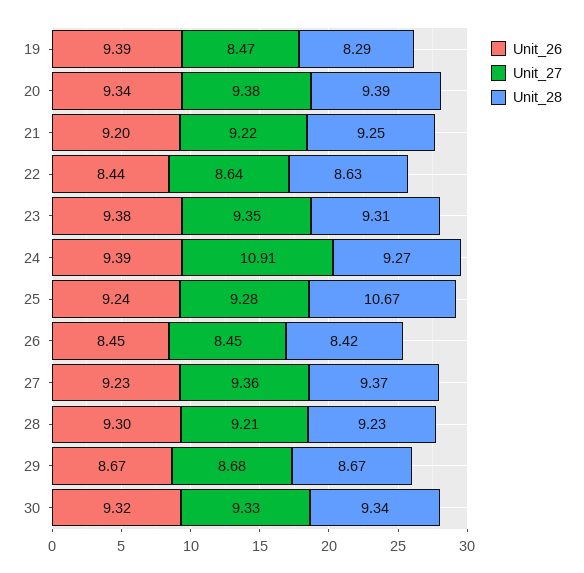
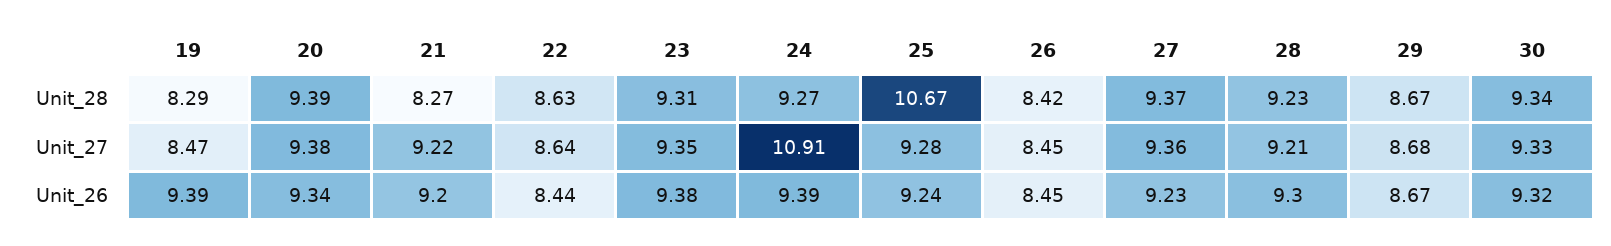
Unit_28, 21: 9.25 -> 8.27

